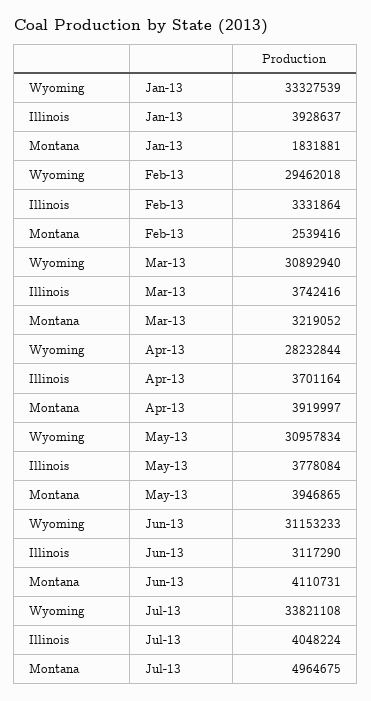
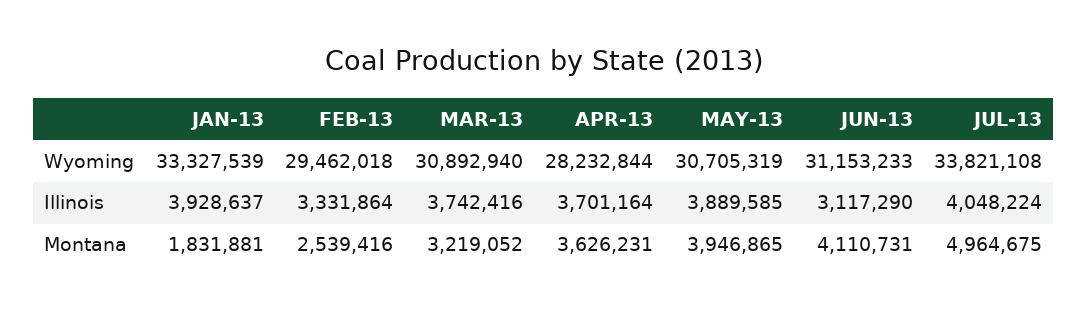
Montana, Apr-13: 3919997 -> 3626231
Wyoming, May-13: 30957834 -> 30705319
Illinois, May-13: 3778084 -> 3889585

